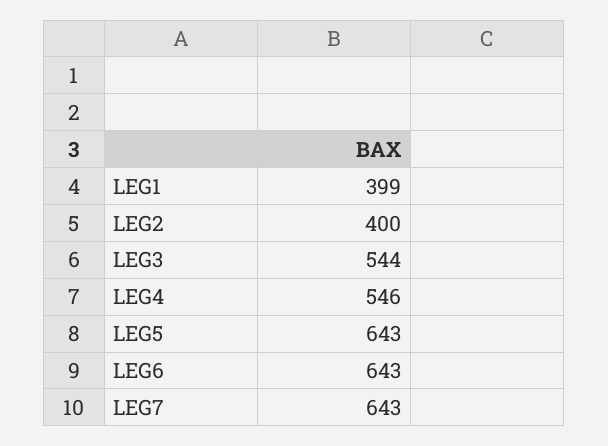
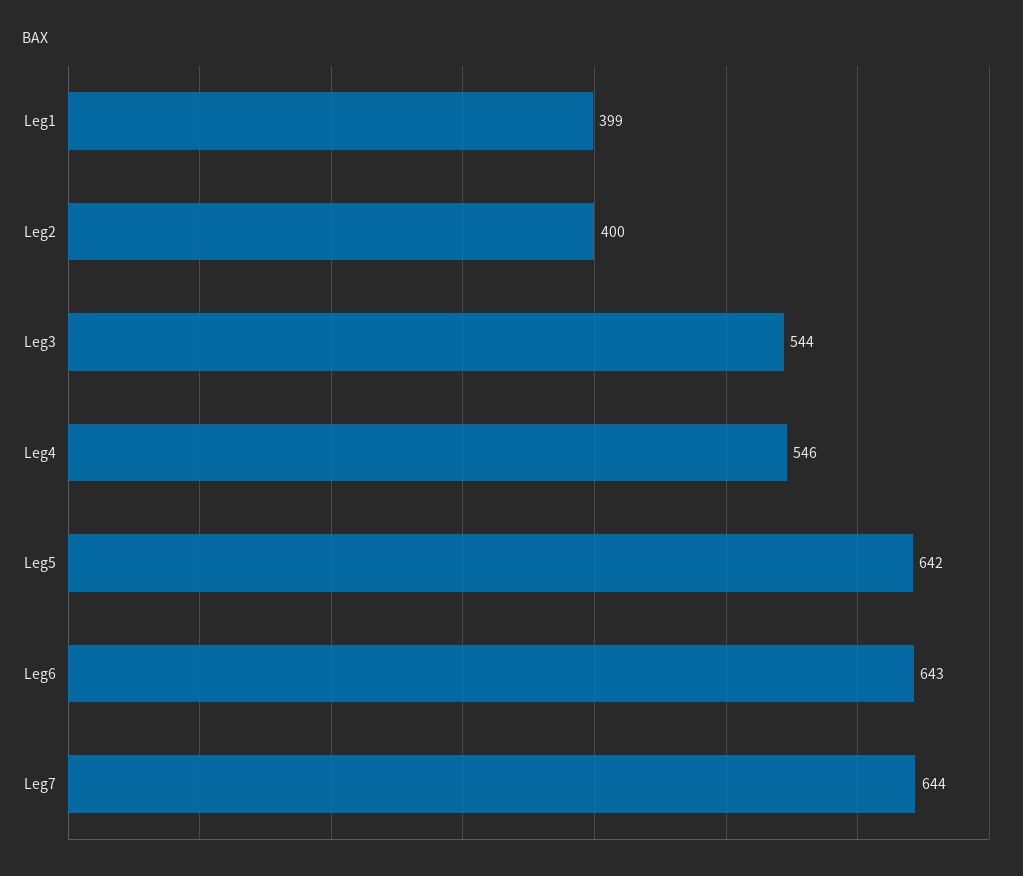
LEG5: 643 -> 642
LEG7: 643 -> 644

